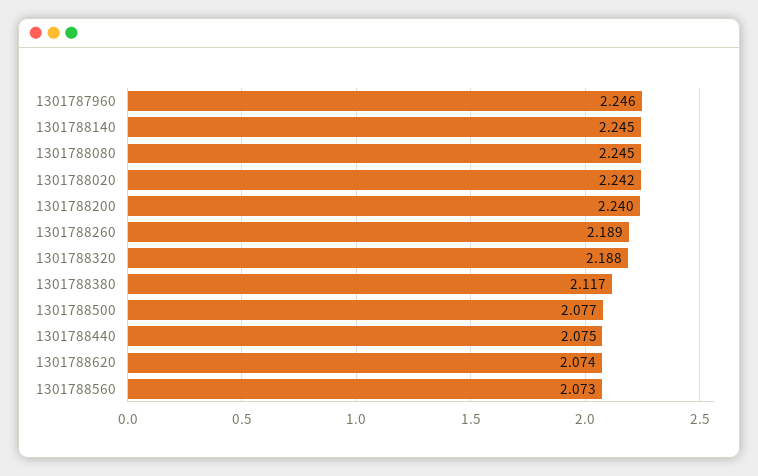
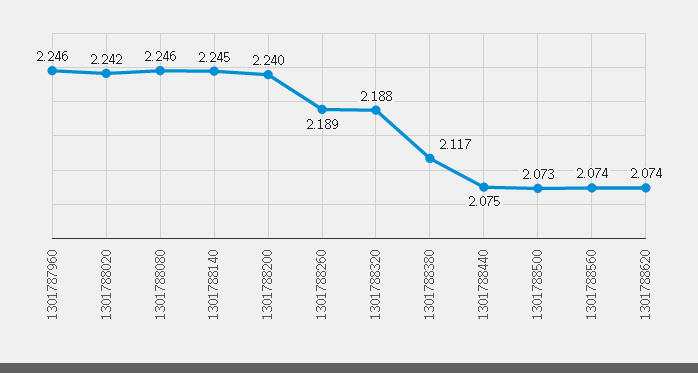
1301788080: 2.245 -> 2.246
1301788500: 2.077 -> 2.073
1301788560: 2.073 -> 2.074

